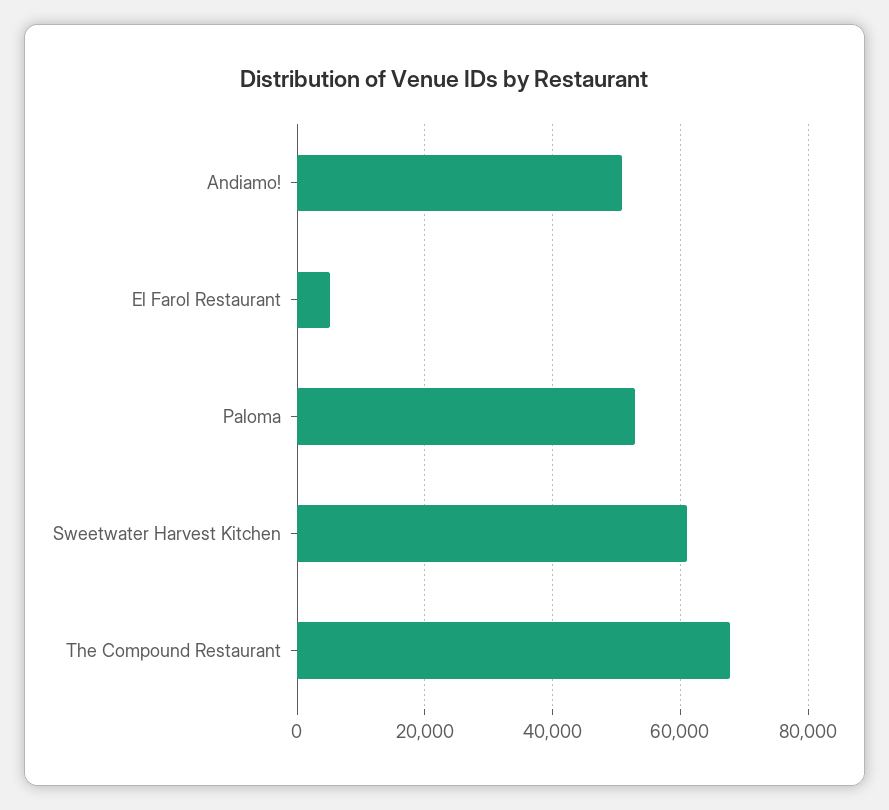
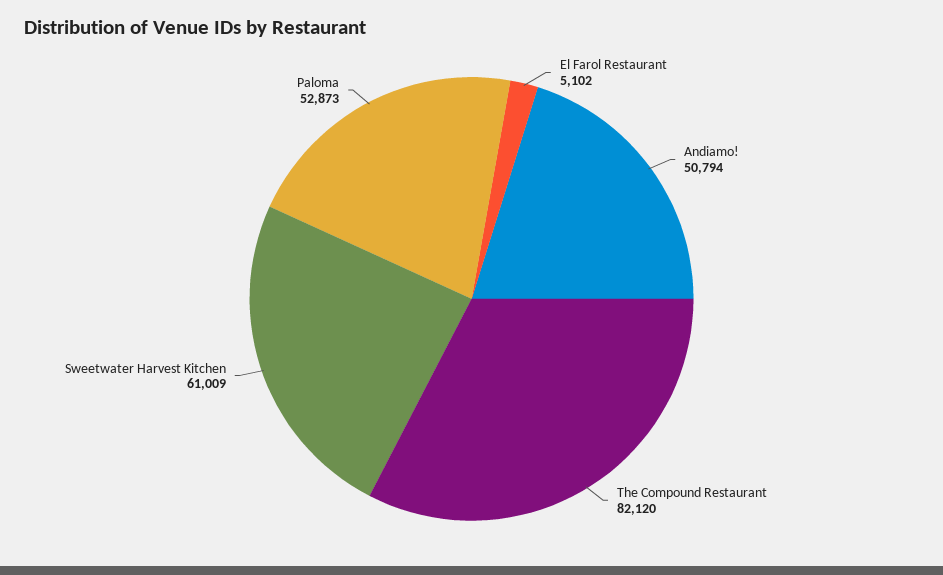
The Compound Restaurant: 68000 -> 82120

